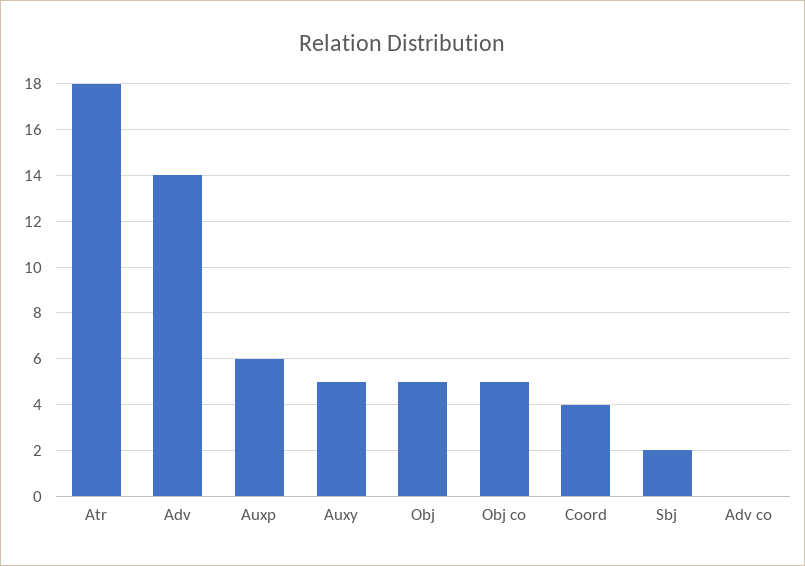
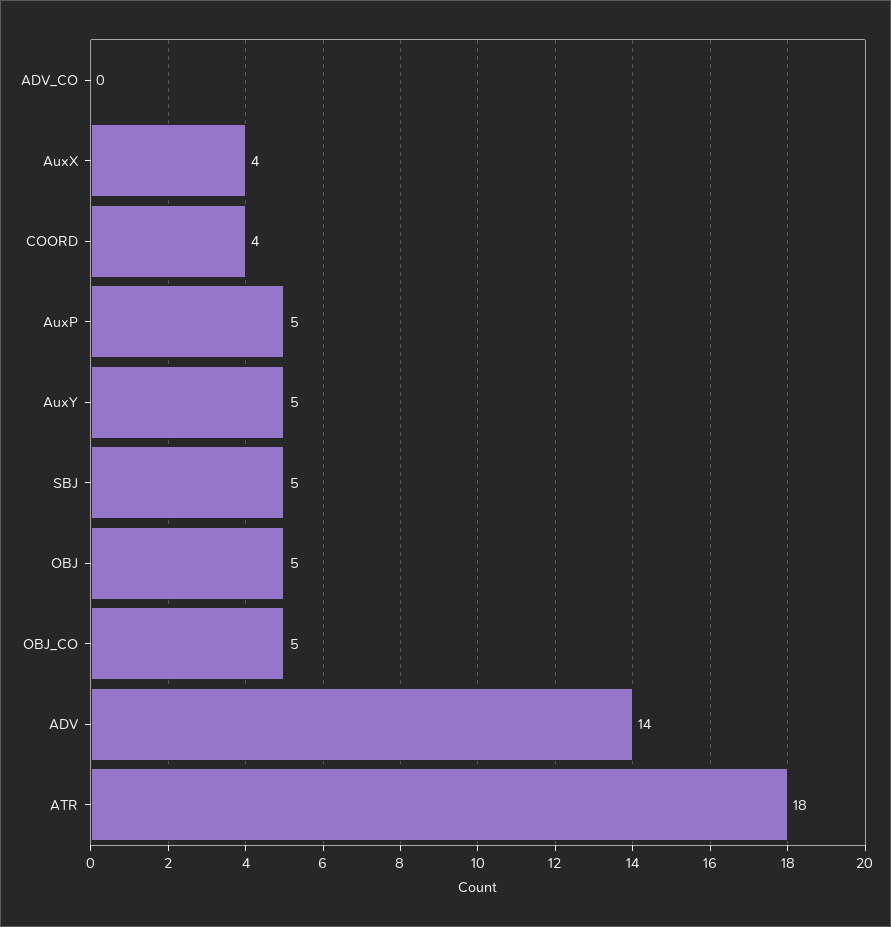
Auxp: 6 -> 5
Sbj: 2 -> 5
AuxX: none -> 4

